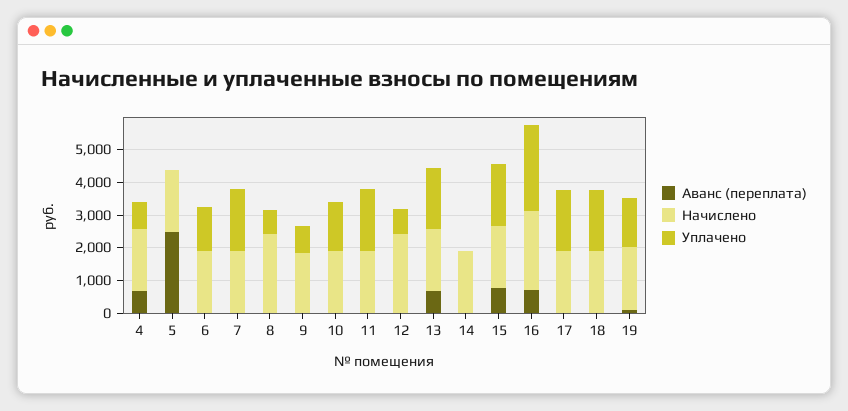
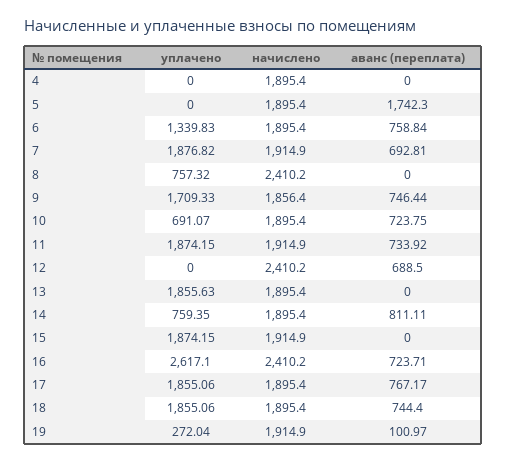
Аванс (переплата), 4: 750 -> 0
Уплачено, 4: 750 -> 0
Аванс (переплата), 5: 2500 -> 1742.3
Аванс (переплата), 6: 0 -> 758.84
Аванс (переплата), 7: 0 -> 692.81
Аванс (переплата), 9: 0 -> 746.44
Уплачено, 9: 750 -> 1709.33
Аванс (переплата), 10: 0 -> 723.75
Уплачено, 10: 1500 -> 691.07
Аванс (переплата), 11: 0 -> 733.92
Аванс (переплата), 12: 0 -> 688.5
Уплачено, 12: 750 -> 0
Аванс (переплата), 13: 750 -> 0
Аванс (переплата), 14: 0 -> 811.11
Уплачено, 14: 0 -> 759.35
Аванс (переплата), 15: 750 -> 0
Аванс (переплата), 17: 0 -> 767.17
Аванс (переплата), 18: 0 -> 744.4
Уплачено, 19: 1500 -> 272.04

